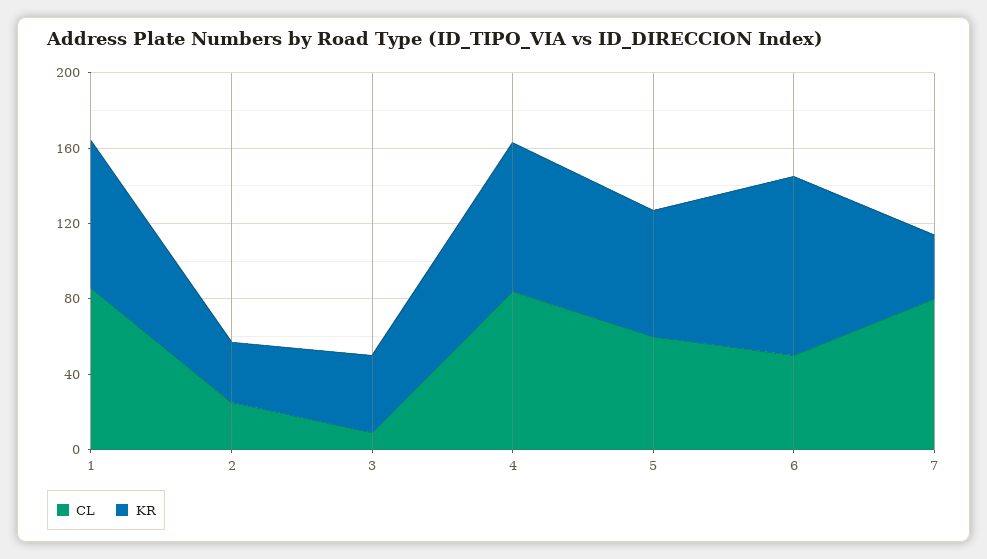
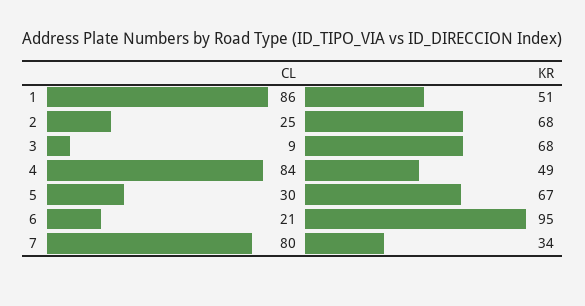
KR, 1: 80 -> 51
KR, 2: 30 -> 68
KR, 3: 40 -> 68
KR, 4: 80 -> 49
CL, 5: 60 -> 30
CL, 6: 50 -> 21

